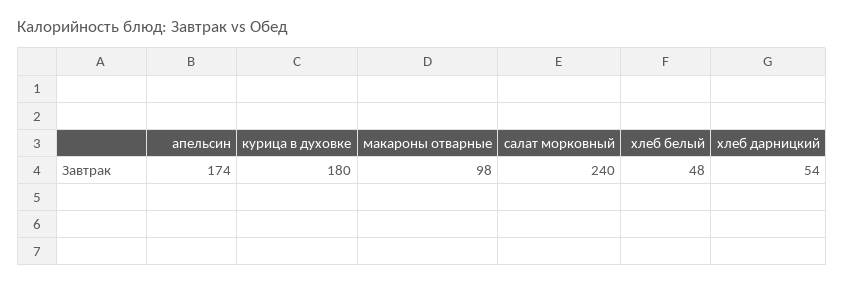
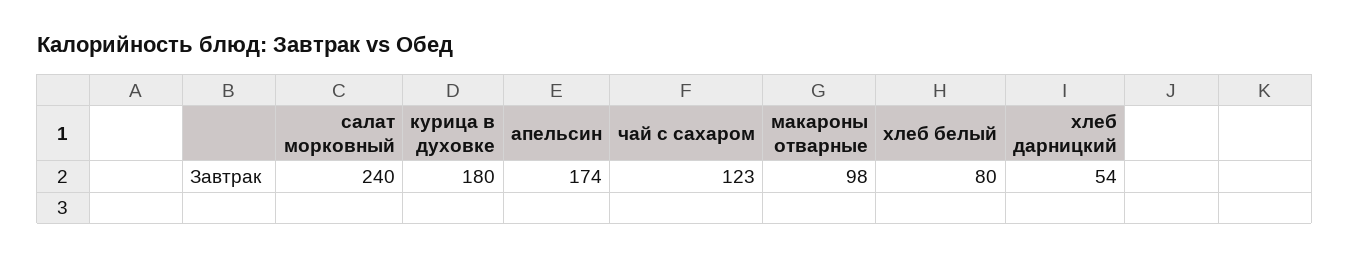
хлеб белый: 48 -> 80
чай с сахаром: none -> 123

